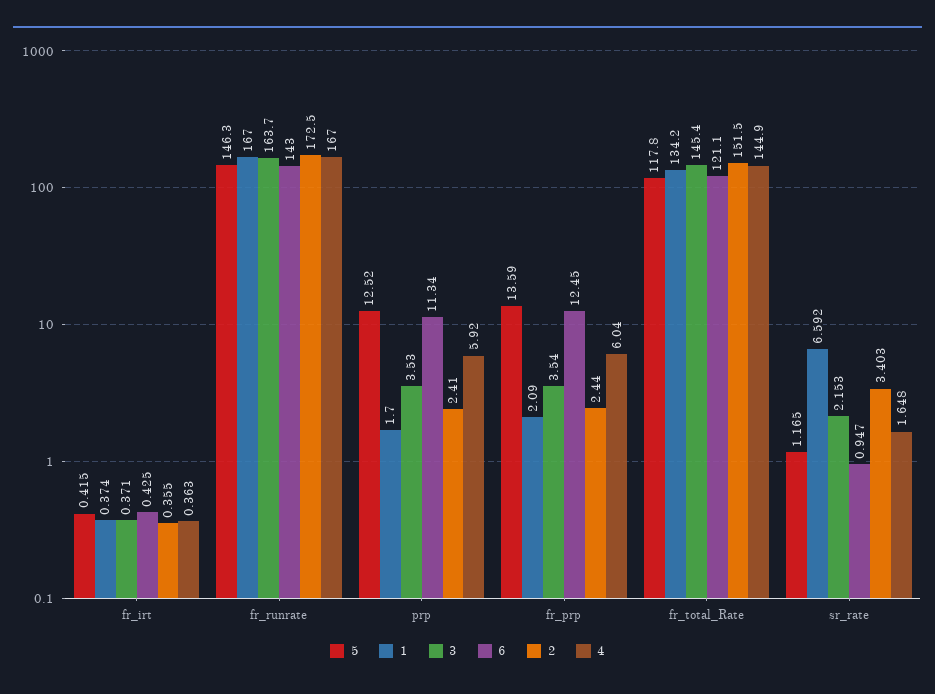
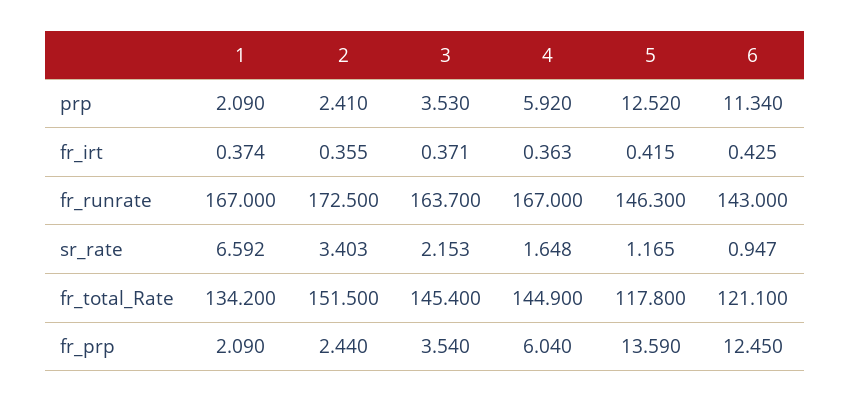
1, prp: 1.7 -> 2.09

